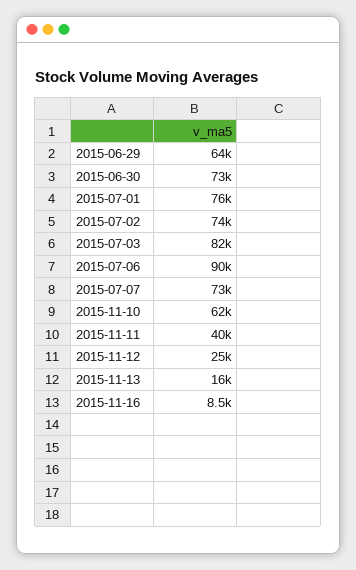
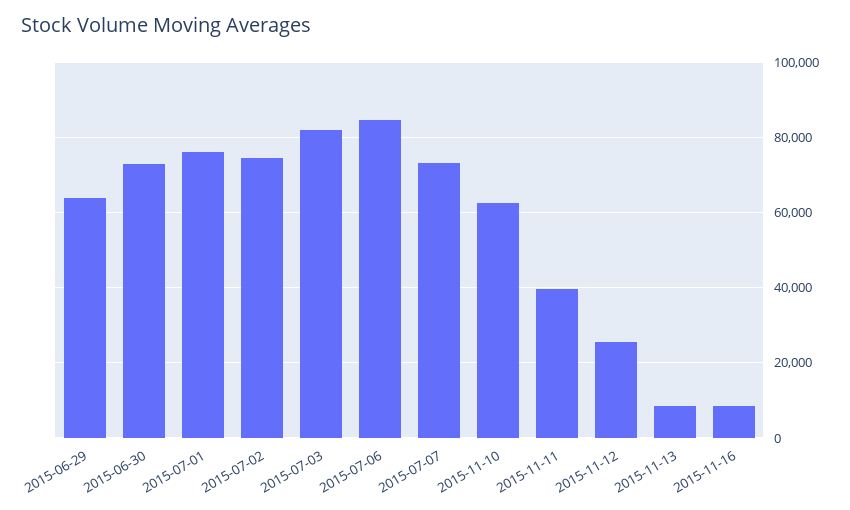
2015-07-06: 90000 -> 84000
2015-11-13: 16000 -> 8000

